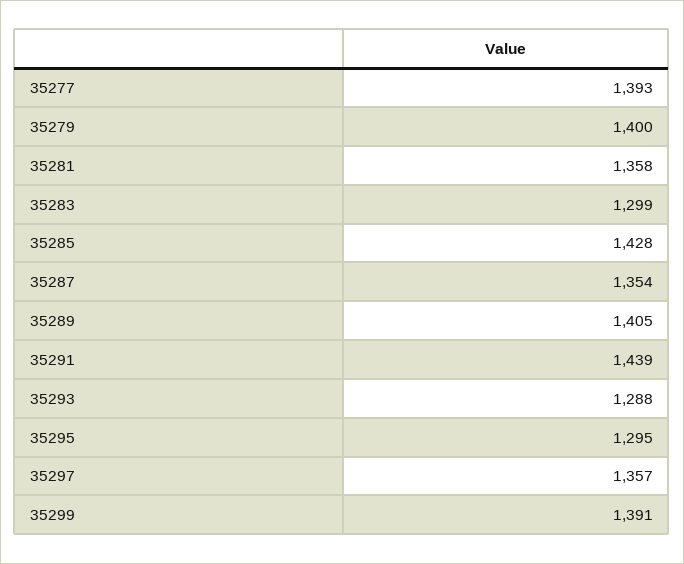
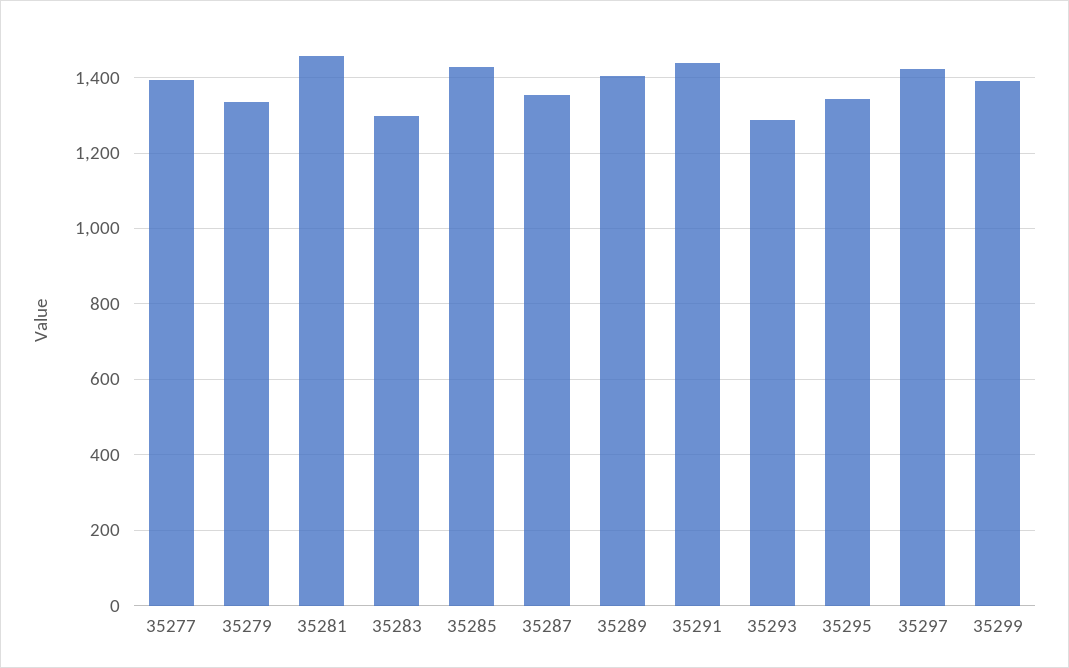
35279: 1400 -> 1340
35281: 1358 -> 1460
35295: 1295 -> 1340
35297: 1357 -> 1420

